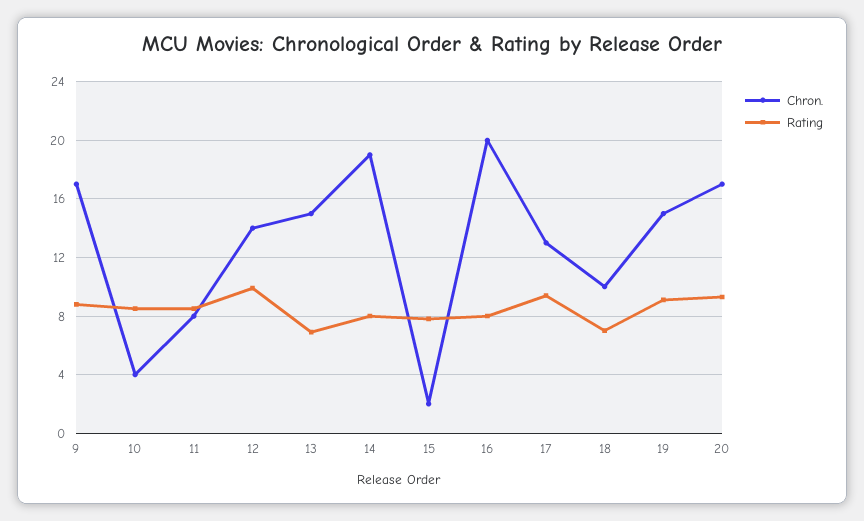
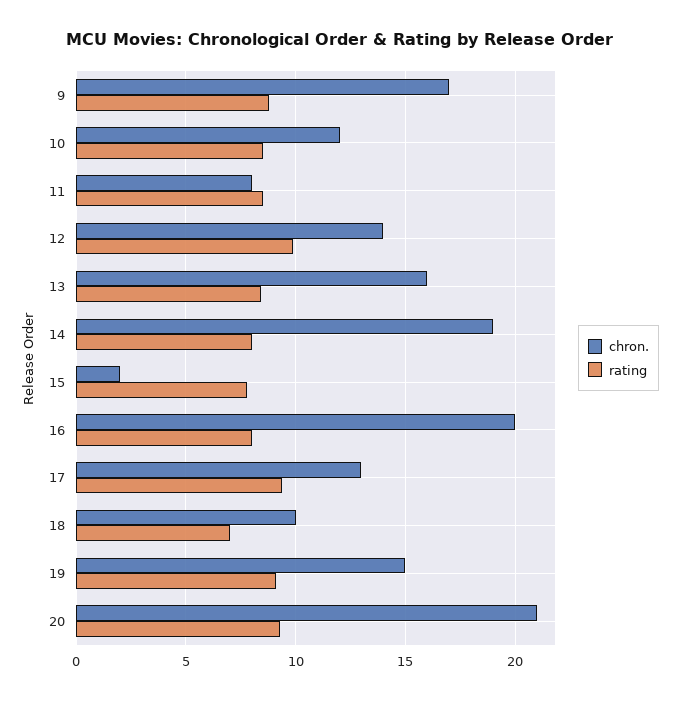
Chron., 10: 4 -> 12
Chron., 13: 15 -> 16
Rating, 13: 7 -> 8.5
Chron., 20: 17 -> 21

